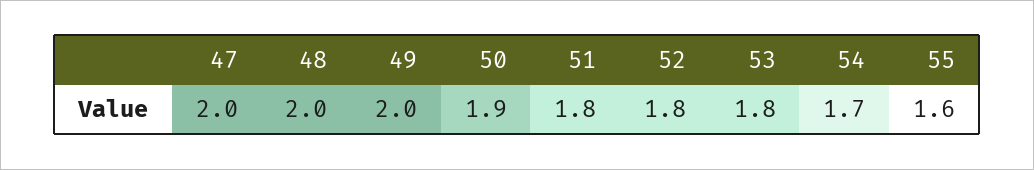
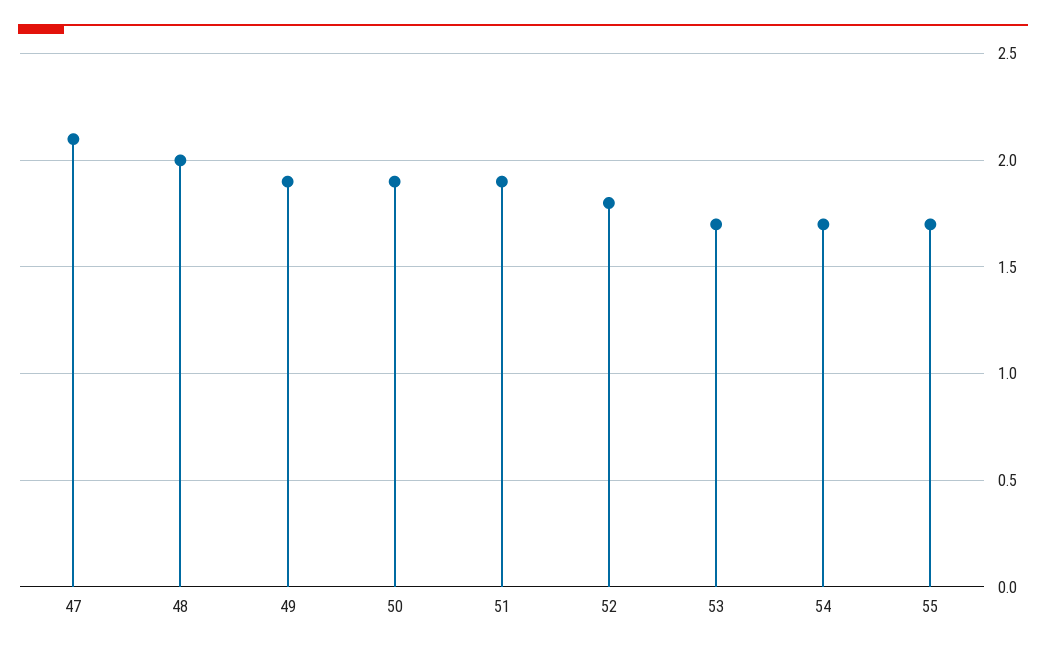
47: 2 -> 2.1
49: 2 -> 1.9
51: 1.8 -> 1.9
53: 1.8 -> 1.7
55: 1.6 -> 1.7

